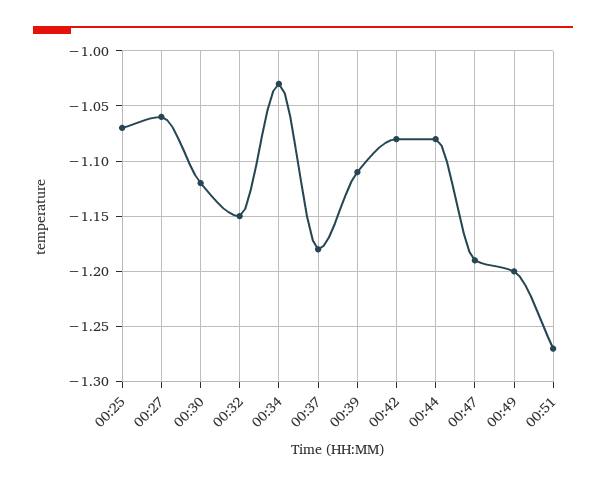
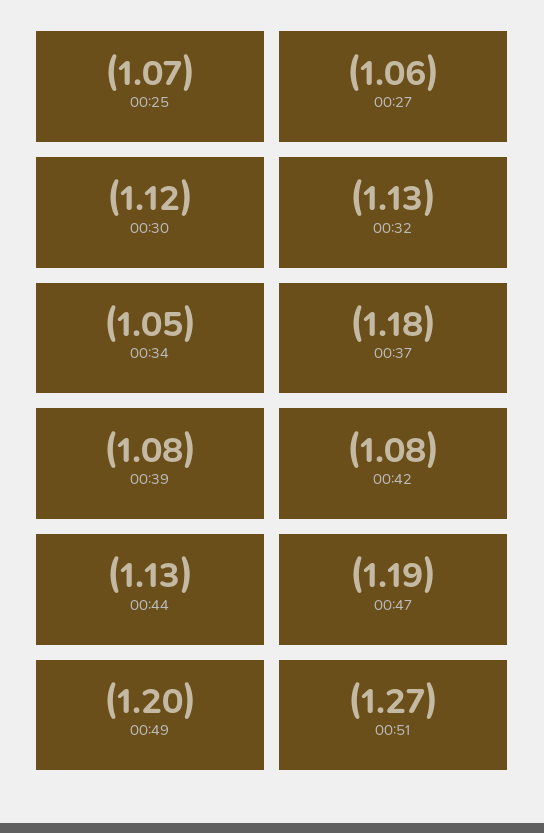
00:32: -1.15 -> -1.13
00:34: -1.03 -> -1.05
00:39: -1.11 -> -1.08
00:44: -1.08 -> -1.13

